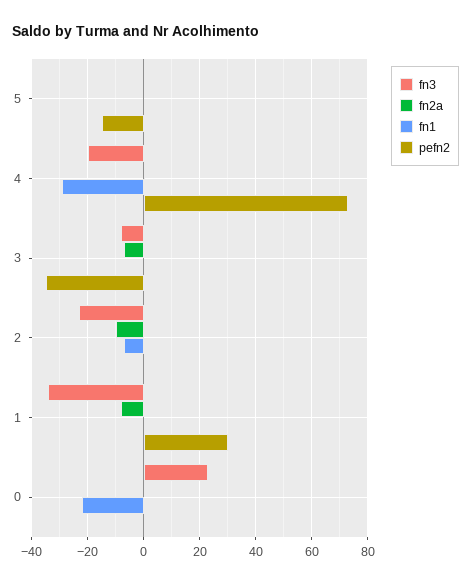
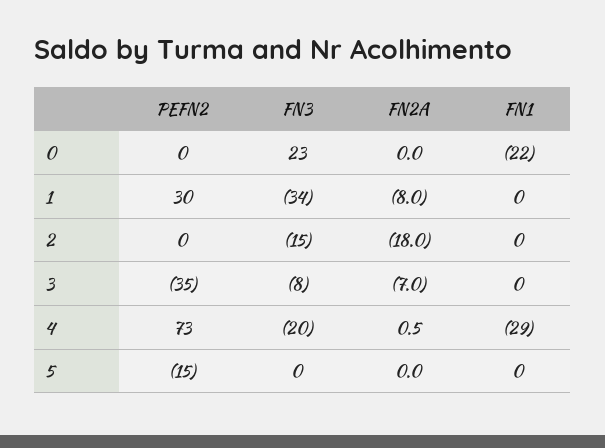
fn3, 2: -22.5 -> -15
fn2a, 2: -10 -> -18
fn1, 2: -7.5 -> 0

